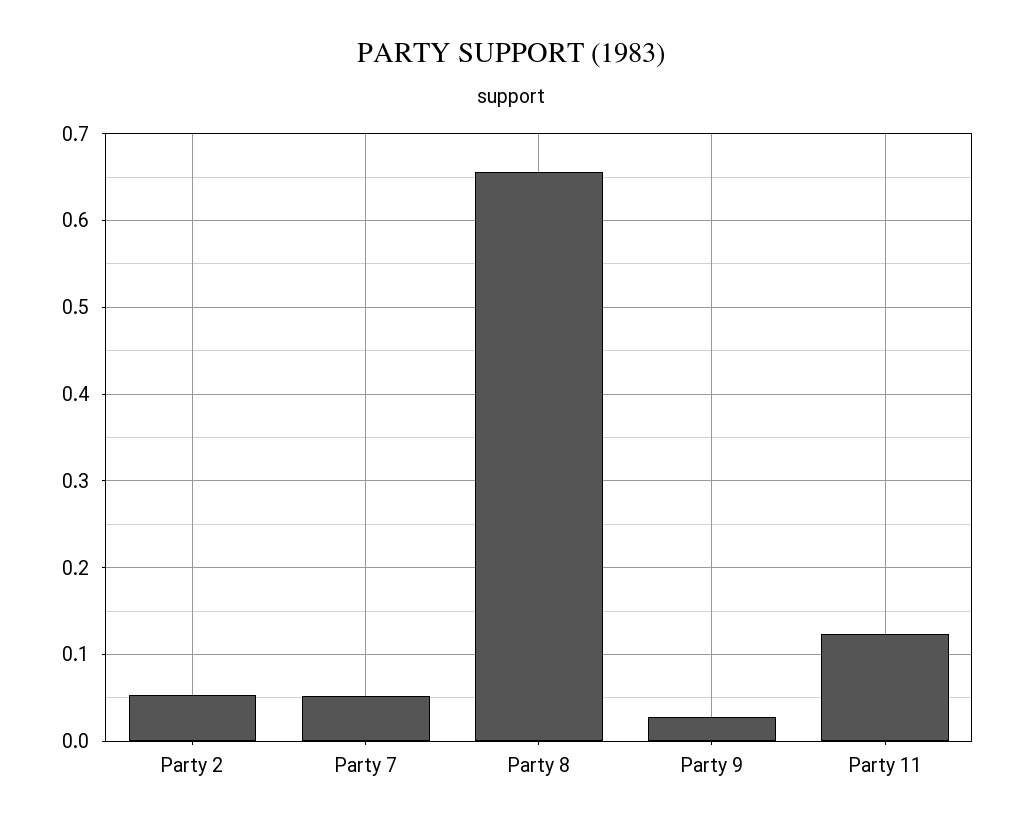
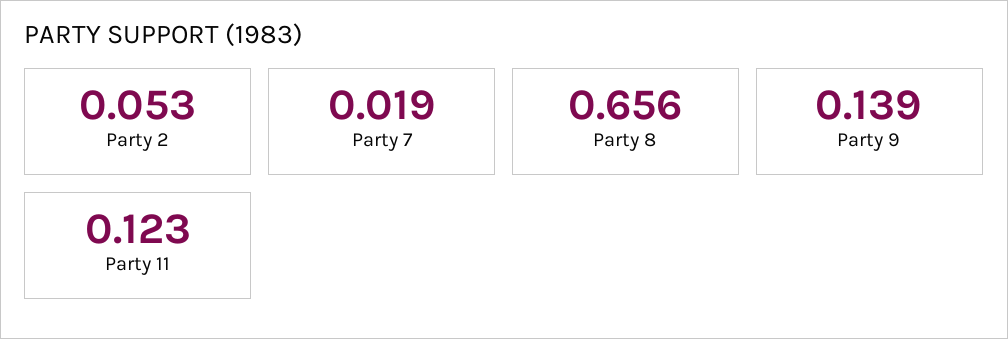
Party 7: 0.05 -> 0.019
Party 9: 0.03 -> 0.139

